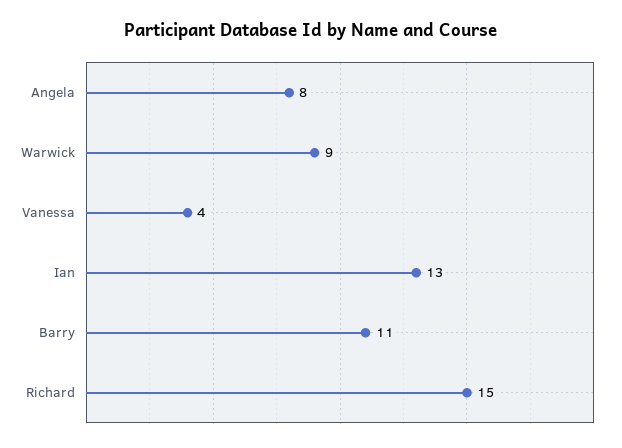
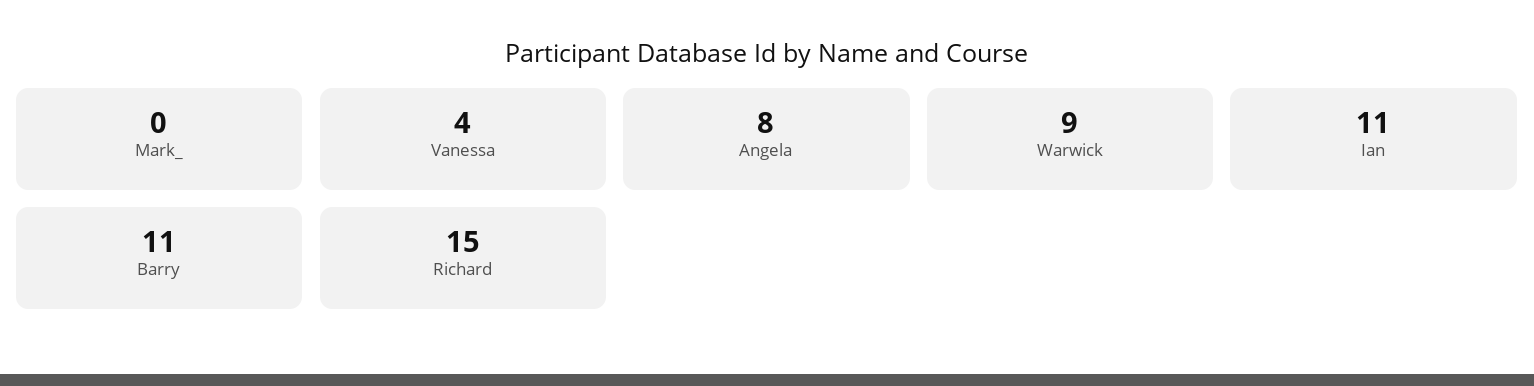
Ian: 13 -> 11
Mark_: none -> 0

